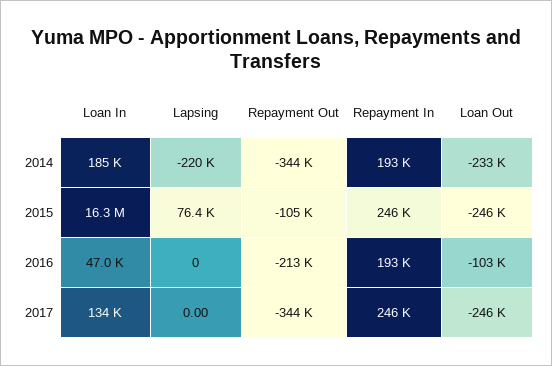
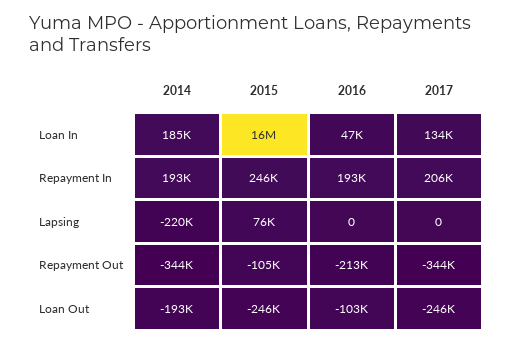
Loan Out, 2014: -233000 -> -193000
Repayment In, 2017: 246000 -> 206000

